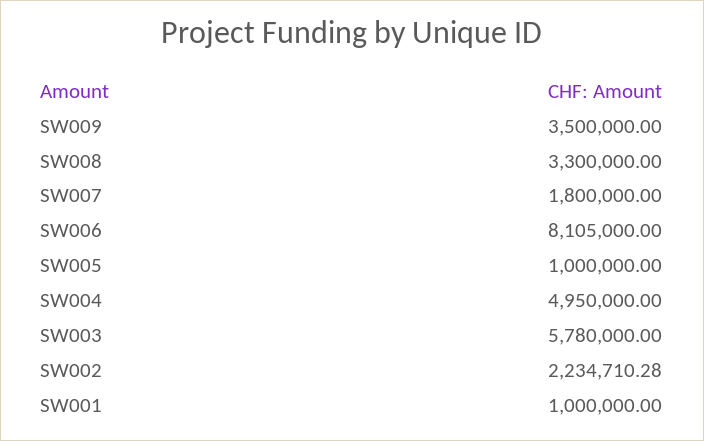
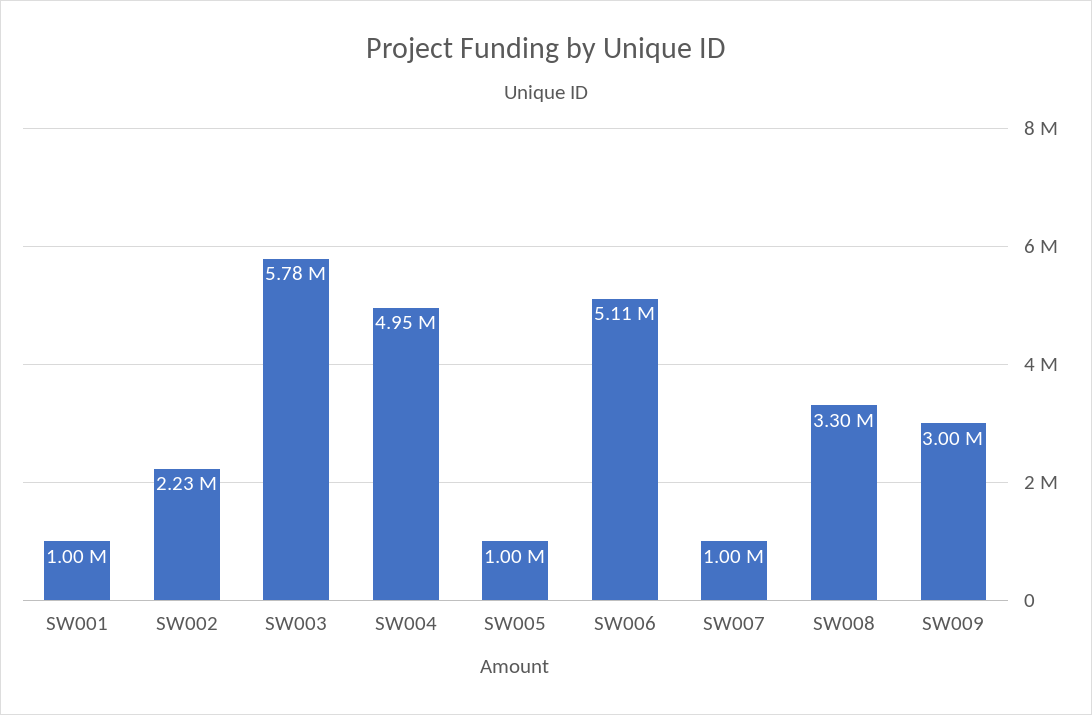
SW009: 3500000 -> 3000000
SW007: 1800000 -> 1000000
SW006: 8105000 -> 5110000

